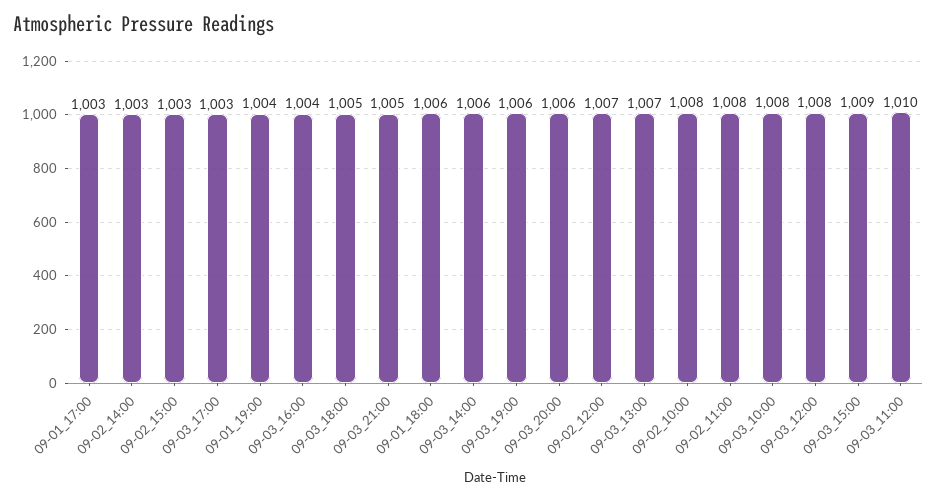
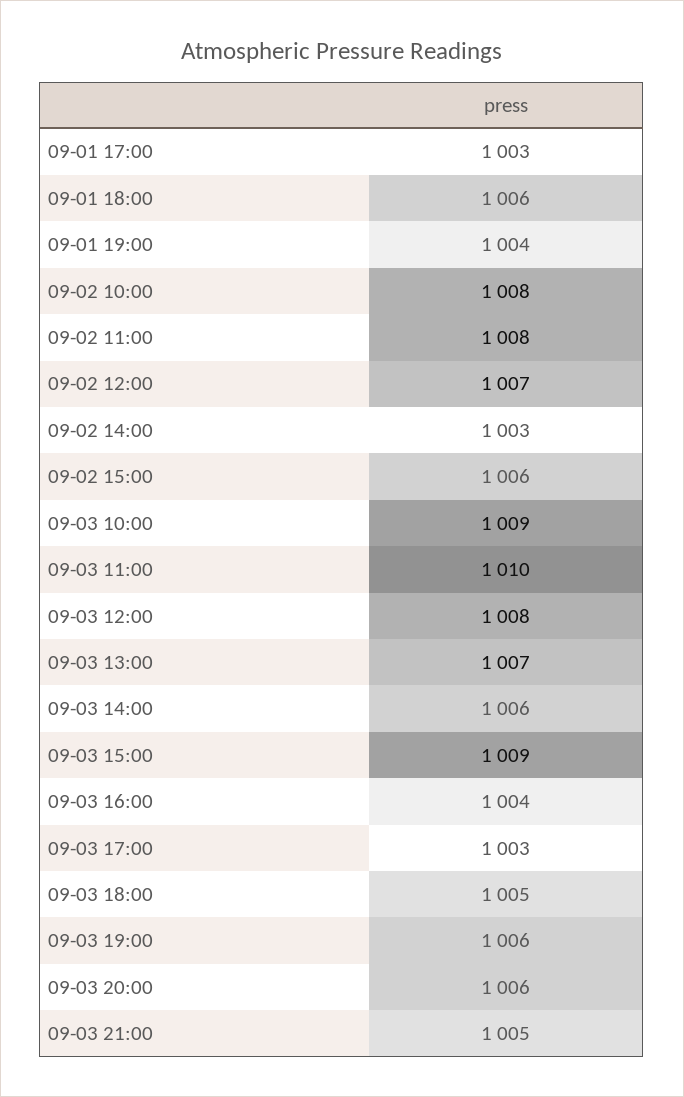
09-02_15:00: 1003 -> 1006
09-03_10:00: 1008 -> 1009

